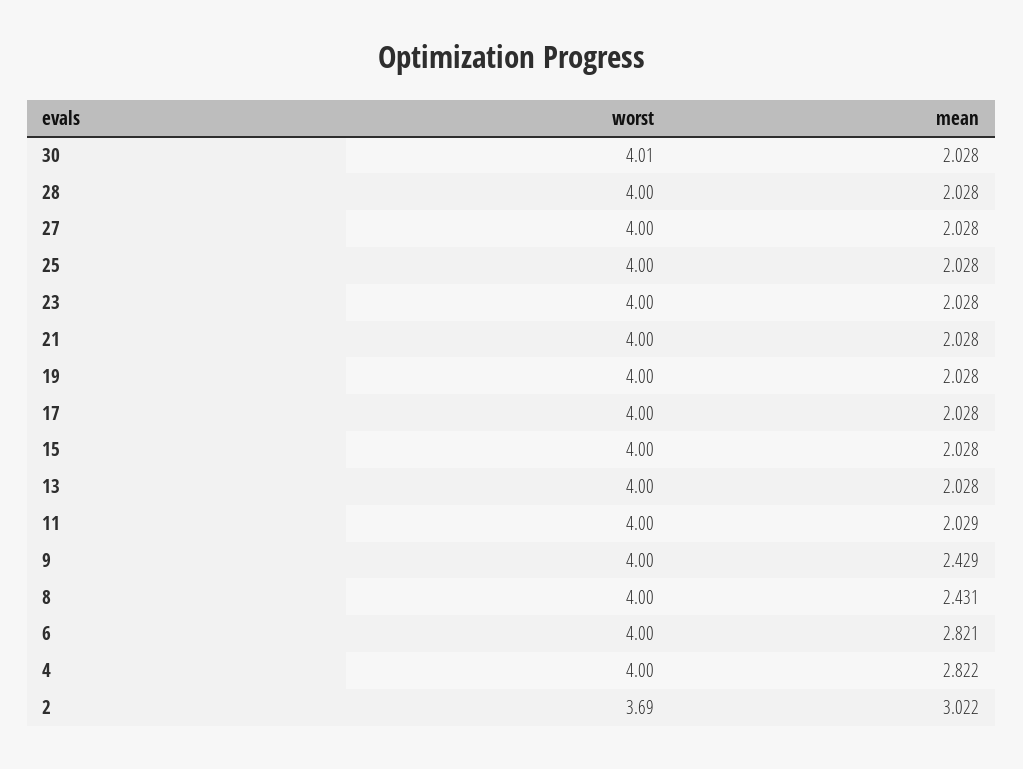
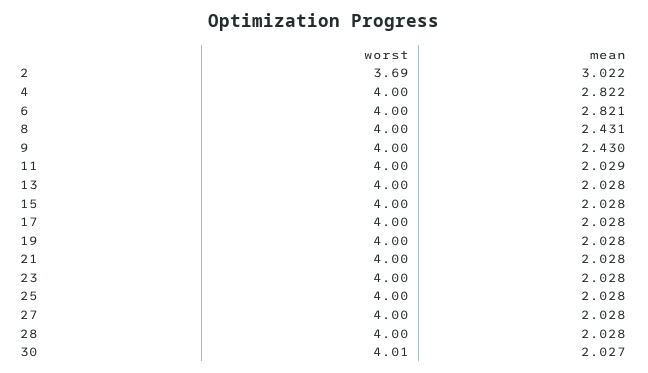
mean, 30: 2.028 -> 2.027
mean, 9: 2.429 -> 2.43

